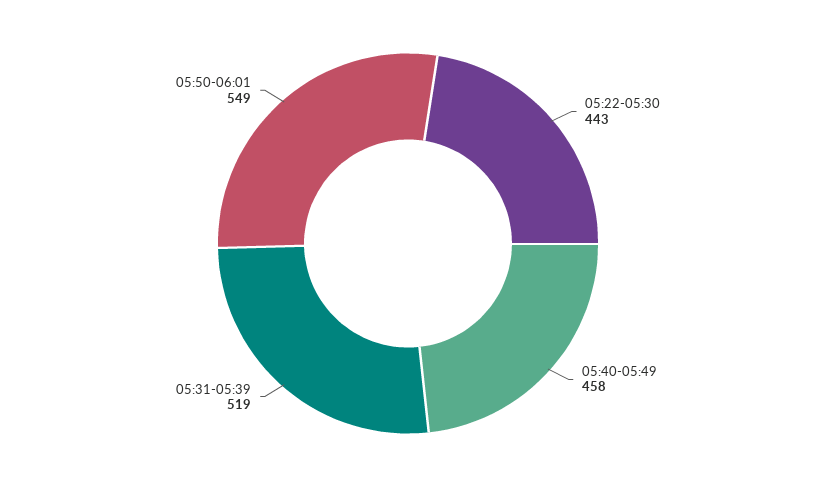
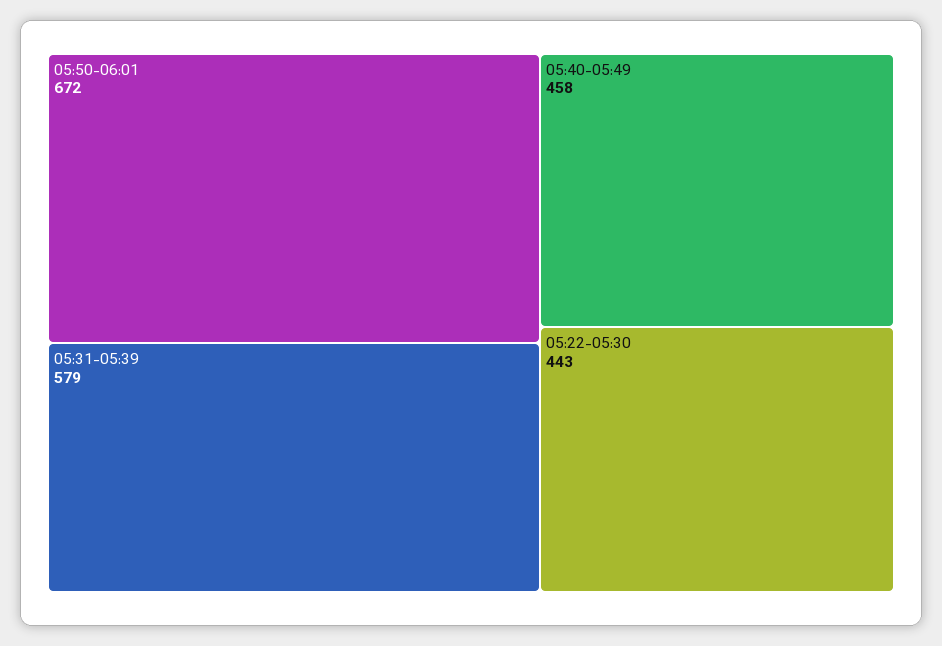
05:31-05:39: 519 -> 579
05:50-06:01: 549 -> 672

